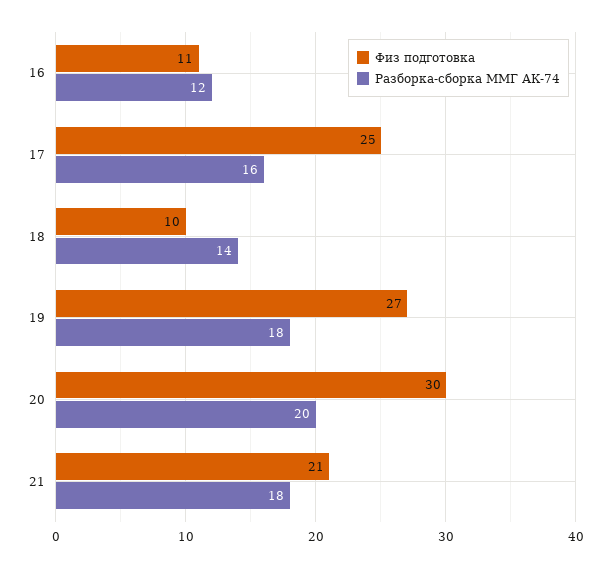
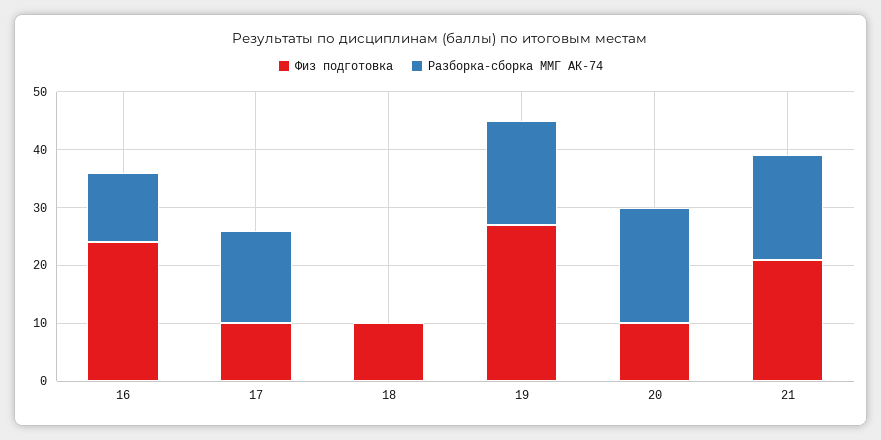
Физ подготовка, 16: 11 -> 25
Физ подготовка, 17: 25 -> 10
Разборка-сборка ММГ АК-74, 18: 14 -> 0
Физ подготовка, 20: 30 -> 10

